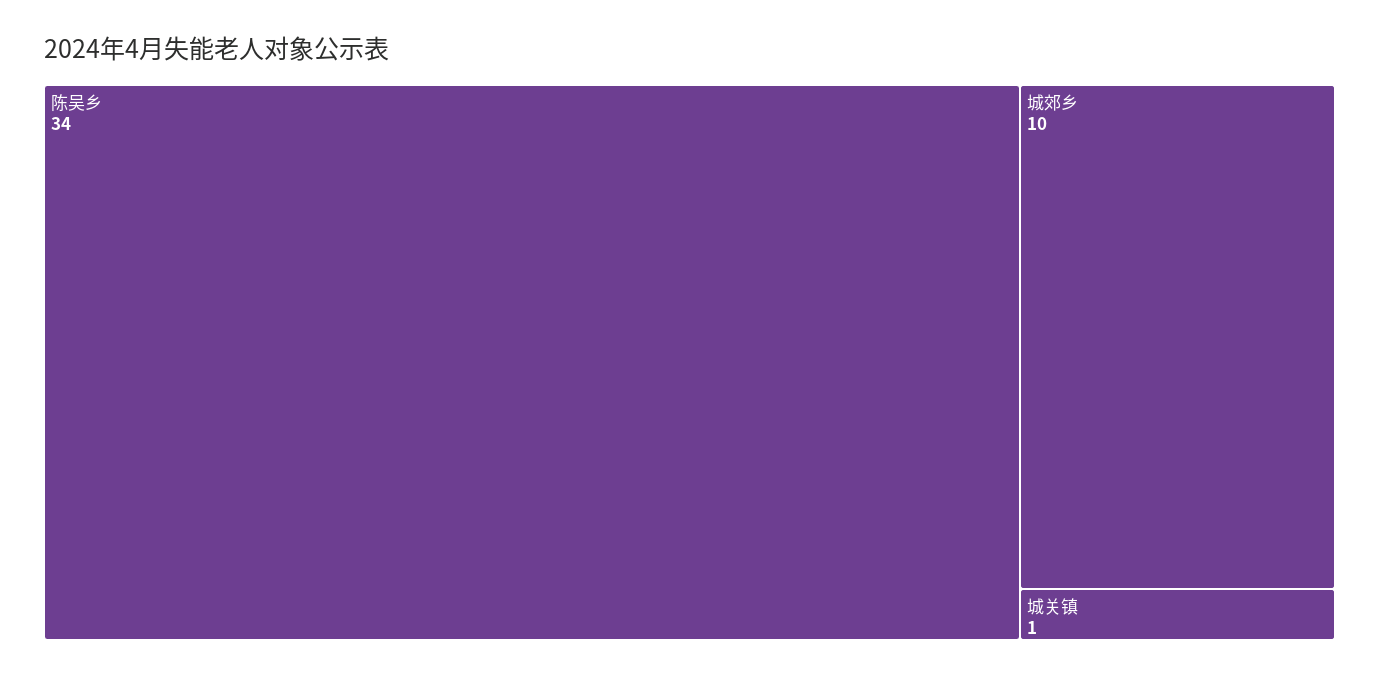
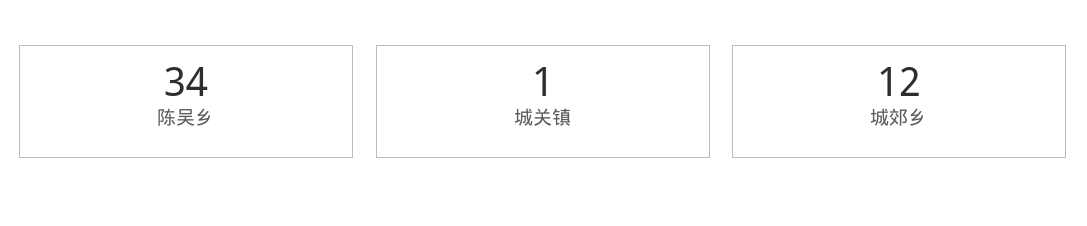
城郊乡: 10 -> 12

